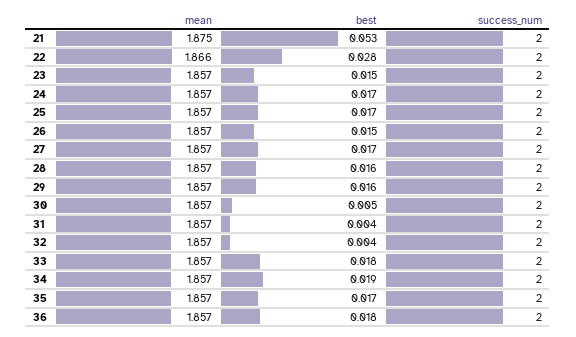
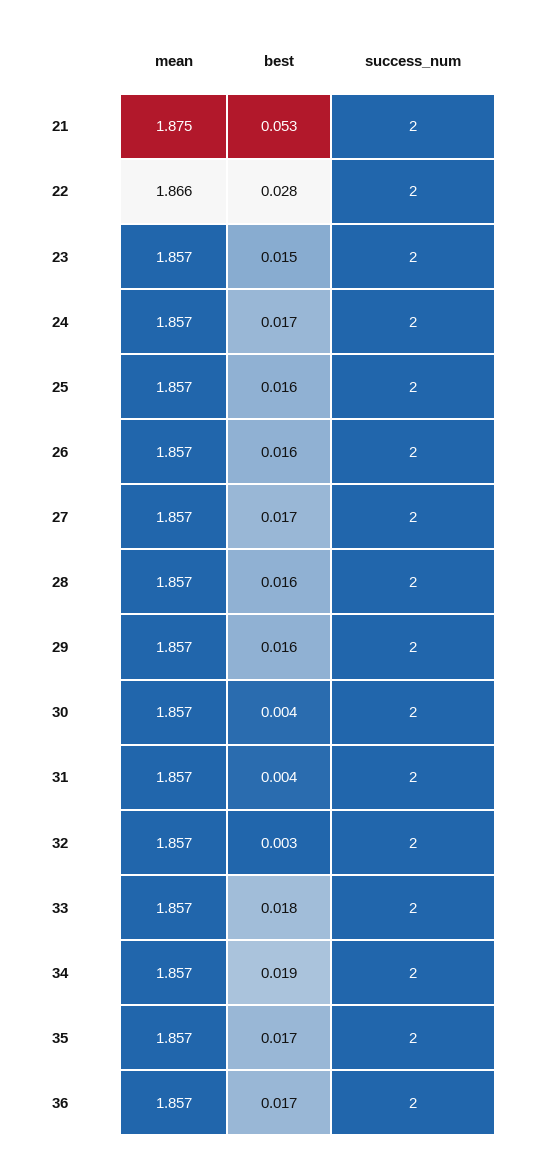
best, 25: 0.017 -> 0.016
best, 26: 0.015 -> 0.016
best, 30: 0.005 -> 0.004
best, 32: 0.004 -> 0.003
best, 36: 0.018 -> 0.017

